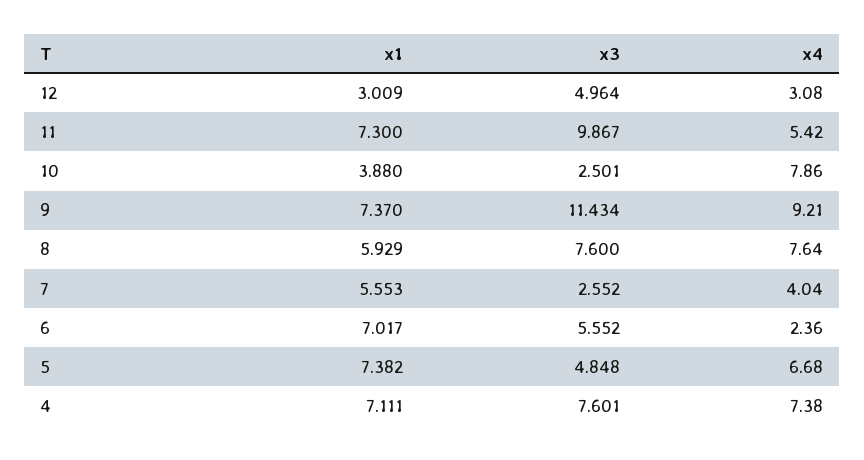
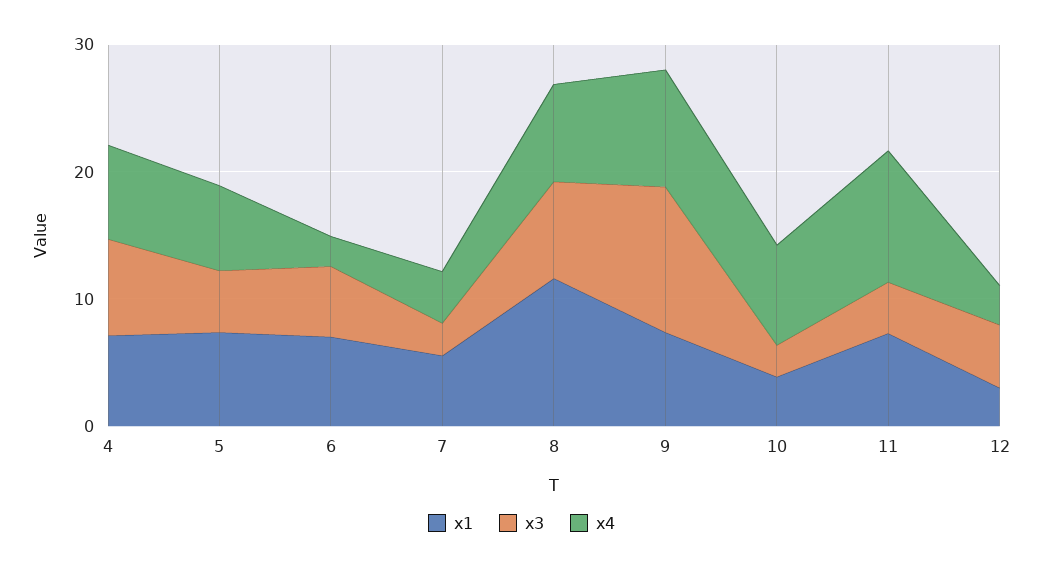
x3, 11: 9.867 -> 4
x4, 11: 5.42 -> 10
x1, 8: 5.929 -> 12

